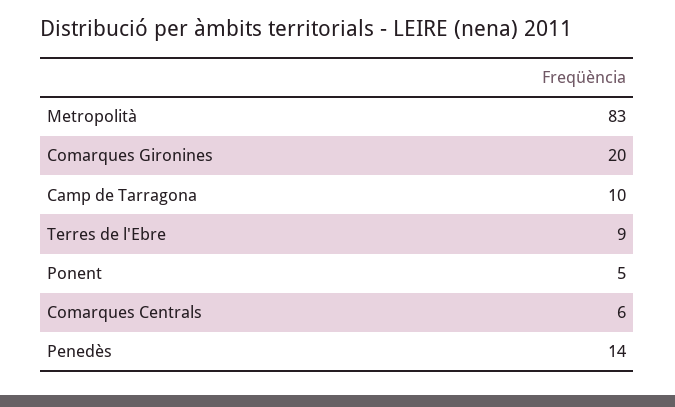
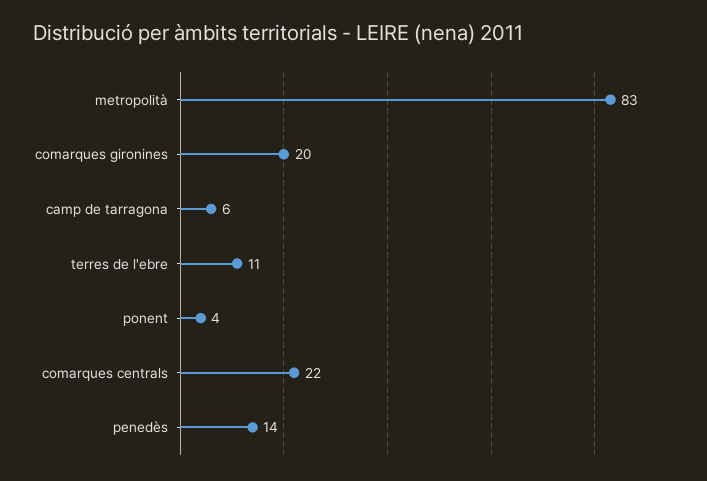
Camp de Tarragona: 10 -> 6
Terres de l'Ebre: 9 -> 11
Ponent: 5 -> 4
Comarques Centrals: 6 -> 22

